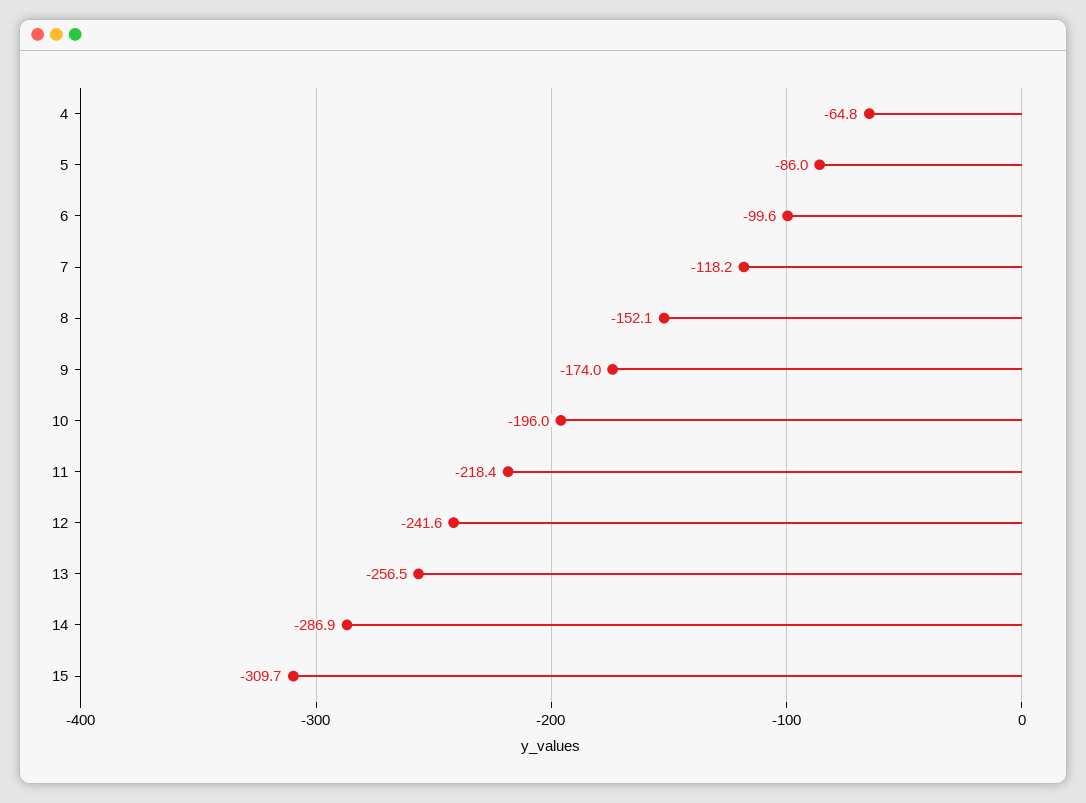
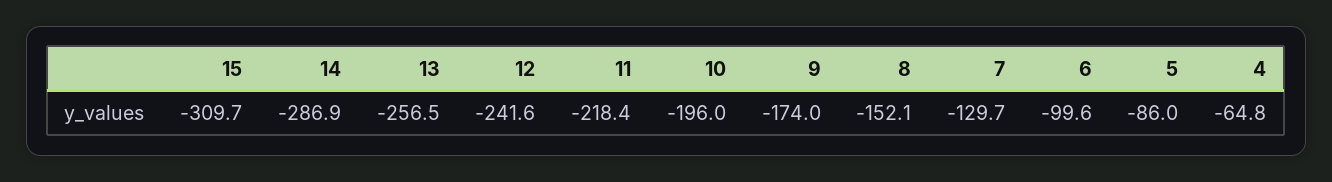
7: -118.2 -> -129.7

